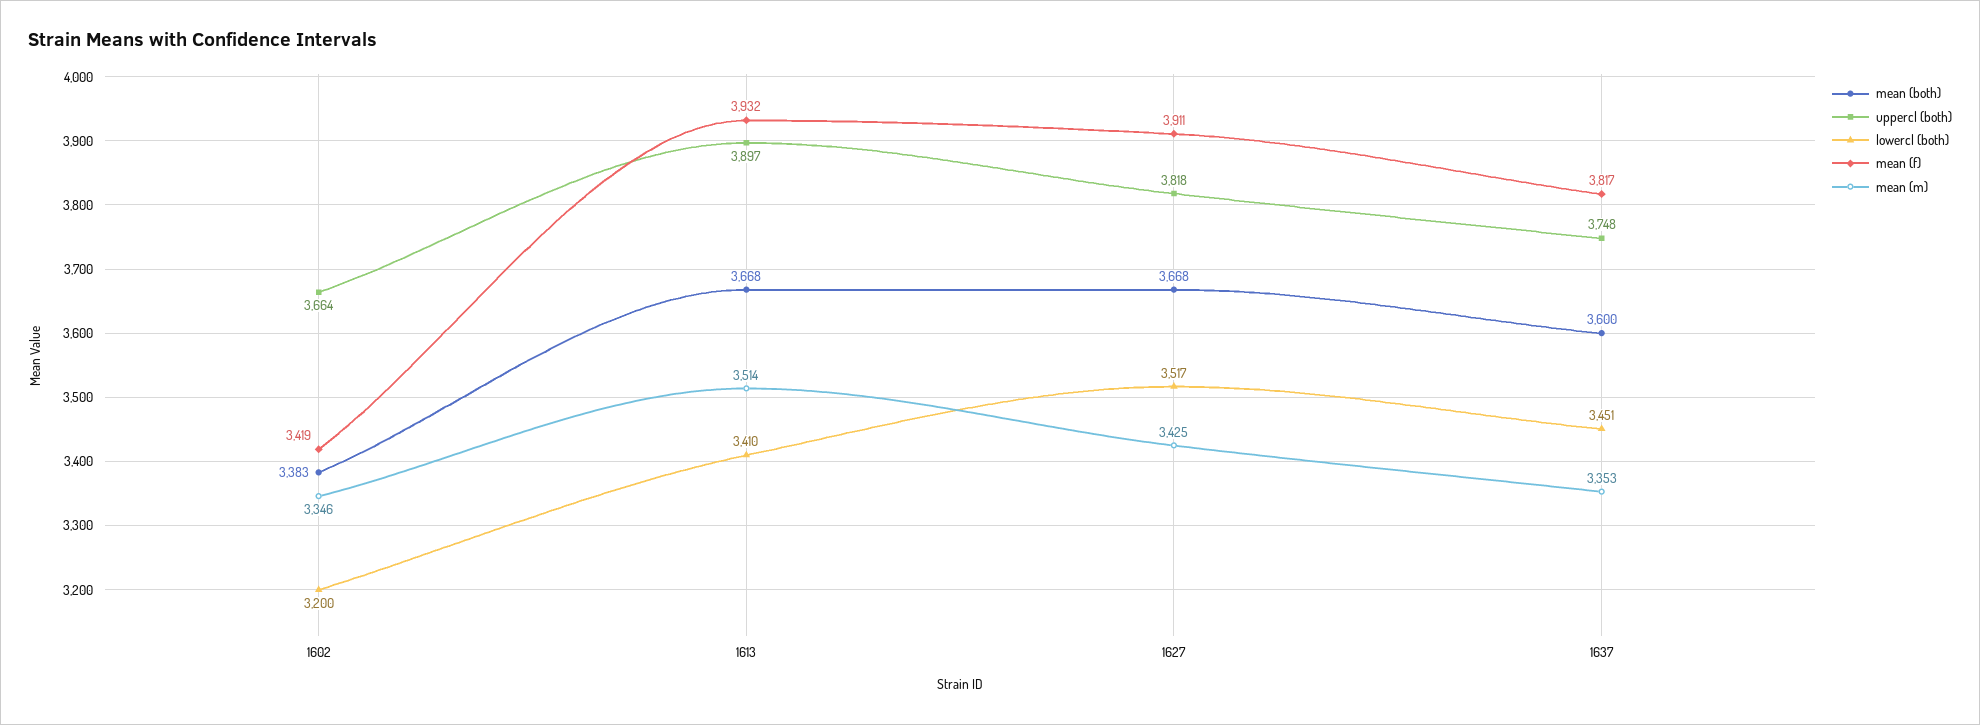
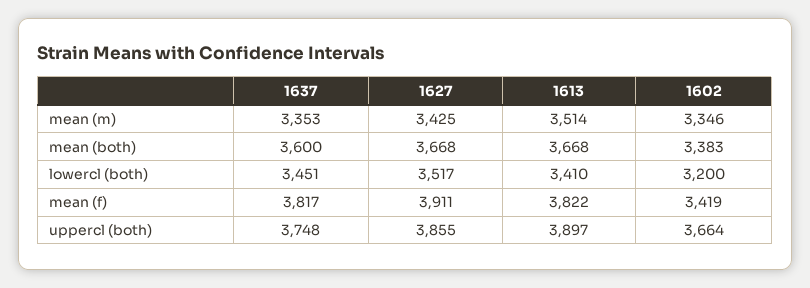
mean (f), 1613: 3932 -> 3822
uppercl (both), 1627: 3818 -> 3855

